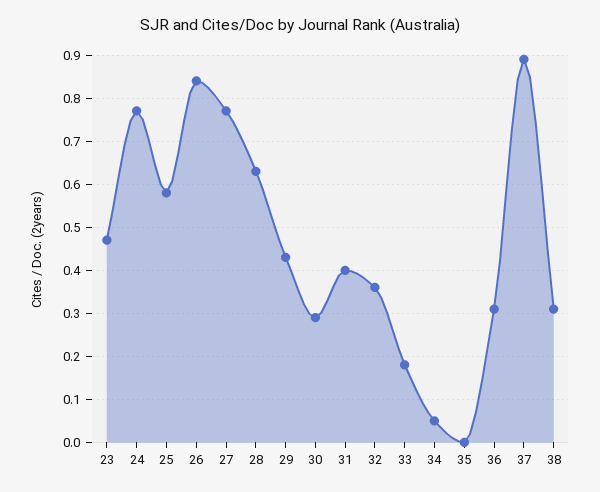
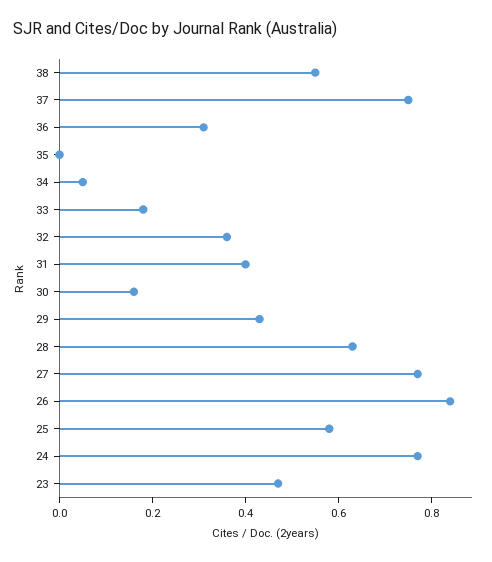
30: 0.3 -> 0.15
37: 0.9 -> 0.75
38: 0.3 -> 0.55

